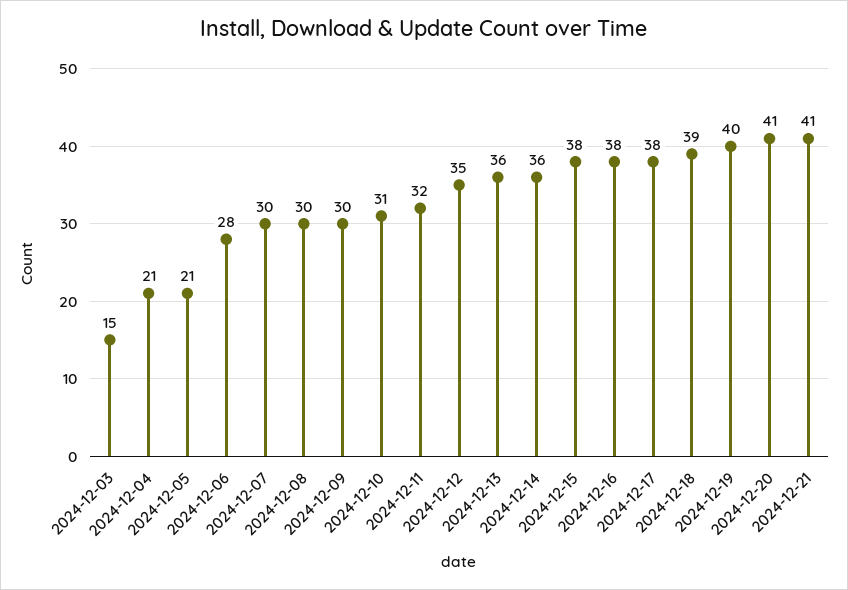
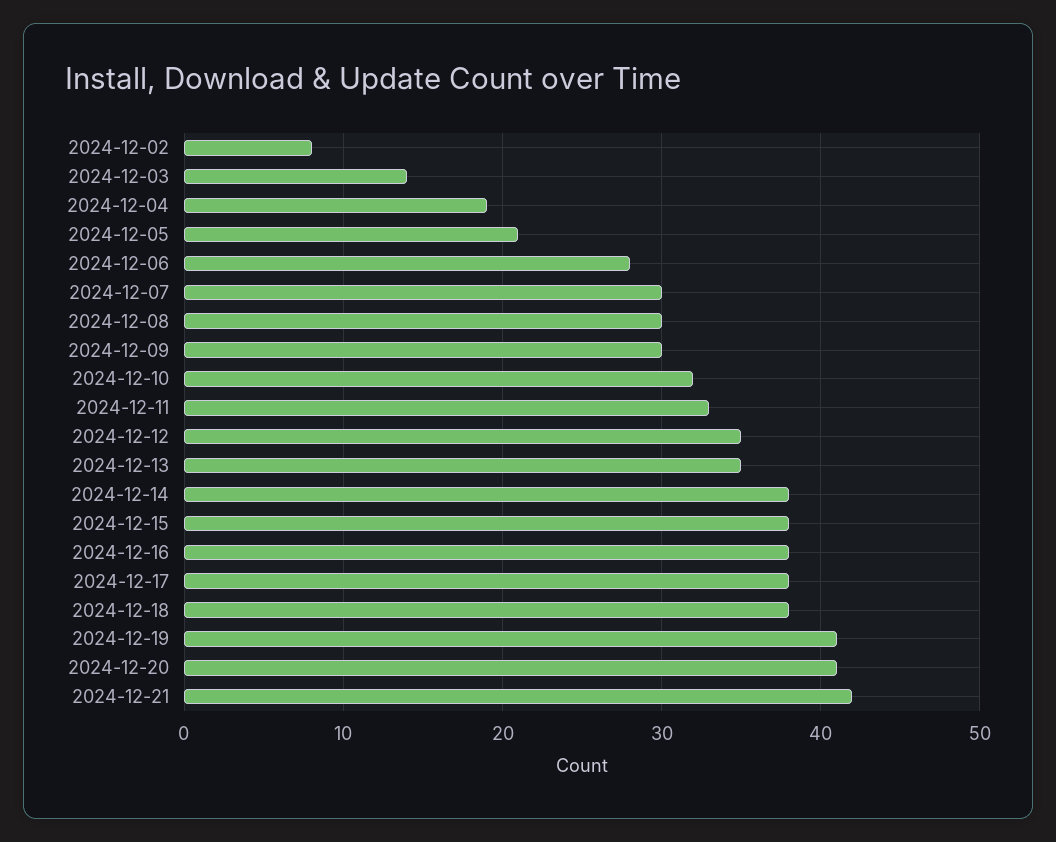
2024-12-03: 15 -> 14
2024-12-04: 21 -> 19
2024-12-10: 31 -> 32
2024-12-11: 32 -> 33
2024-12-13: 36 -> 35
2024-12-14: 36 -> 38
2024-12-18: 39 -> 38
2024-12-19: 40 -> 41
2024-12-21: 41 -> 42
2024-12-02: none -> 8

